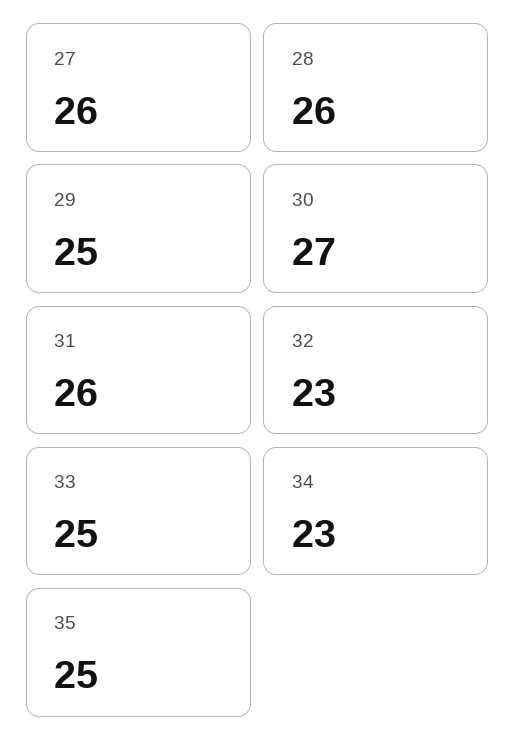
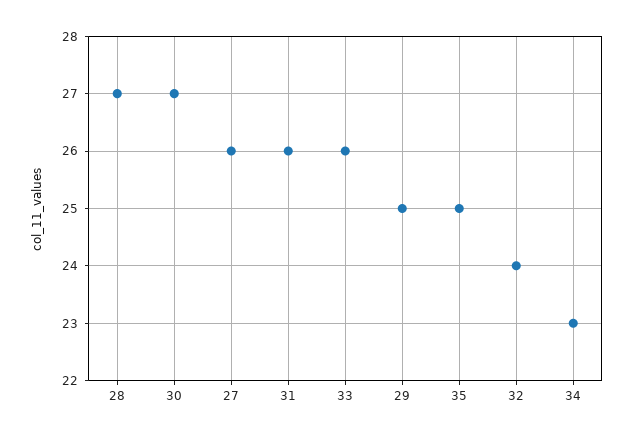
28: 26 -> 27
32: 23 -> 24
33: 25 -> 26

